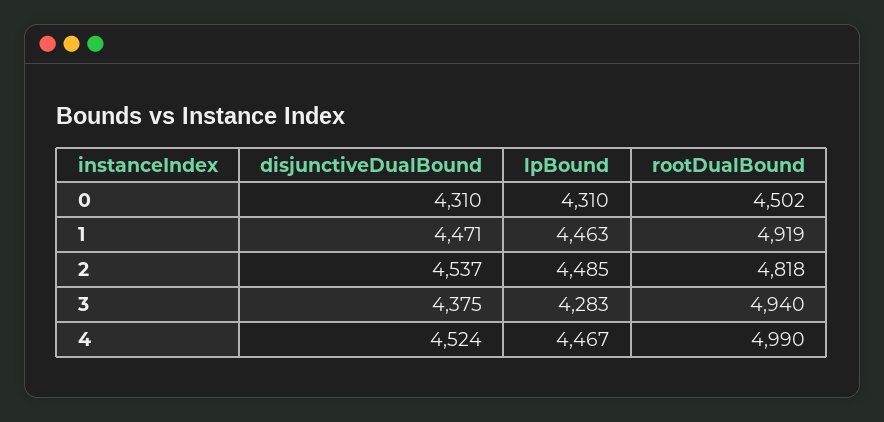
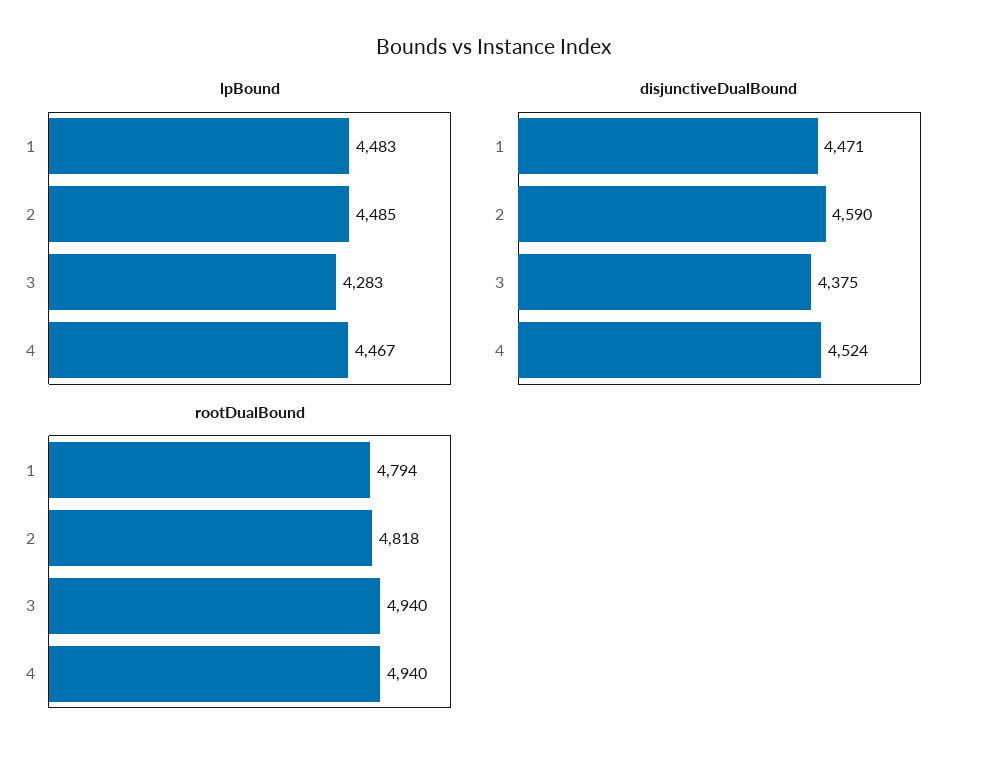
disjunctiveDualBound, 0: 4310 -> none
lpBound, 0: 4310 -> none
rootDualBound, 0: 4502 -> none
lpBound, 1: 4463 -> 4483
rootDualBound, 1: 4919 -> 4794
disjunctiveDualBound, 2: 4537 -> 4590
rootDualBound, 4: 4990 -> 4940

